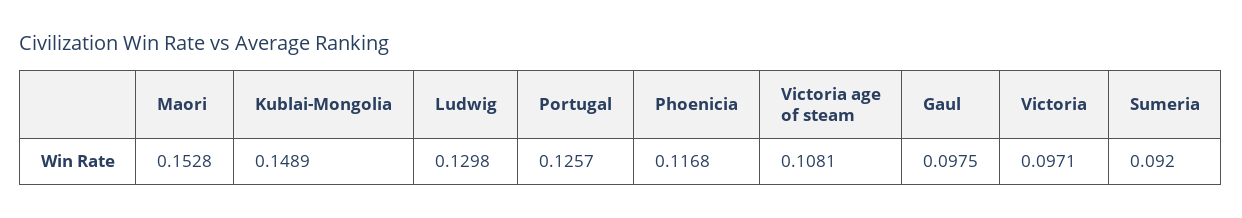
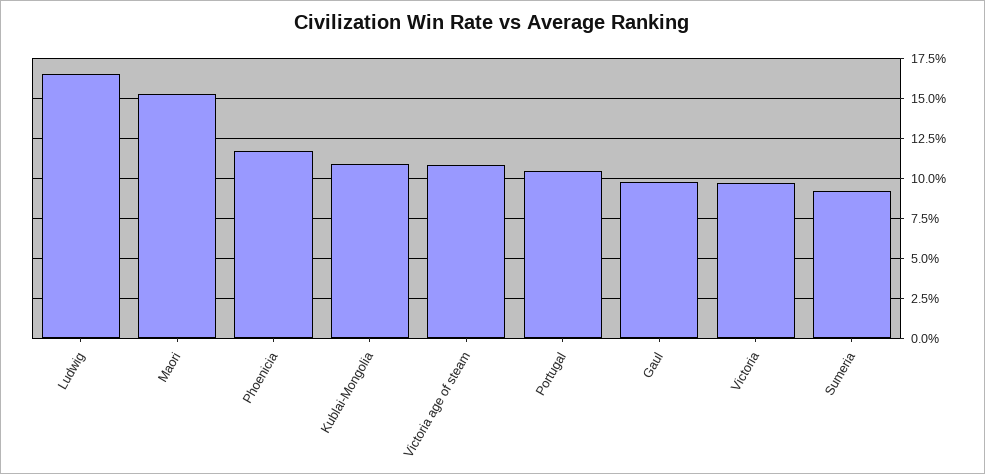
Kublai-Mongolia: 0.1489 -> 0.11
Ludwig: 0.1298 -> 0.165
Portugal: 0.1257 -> 0.105

